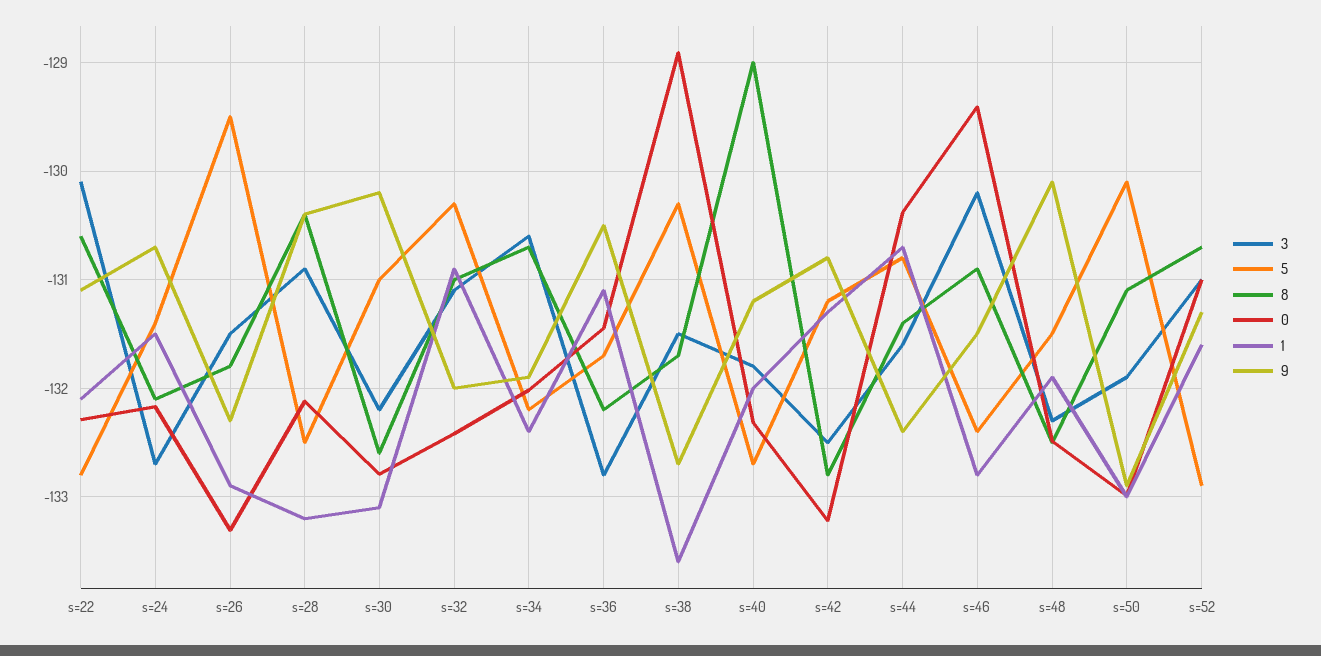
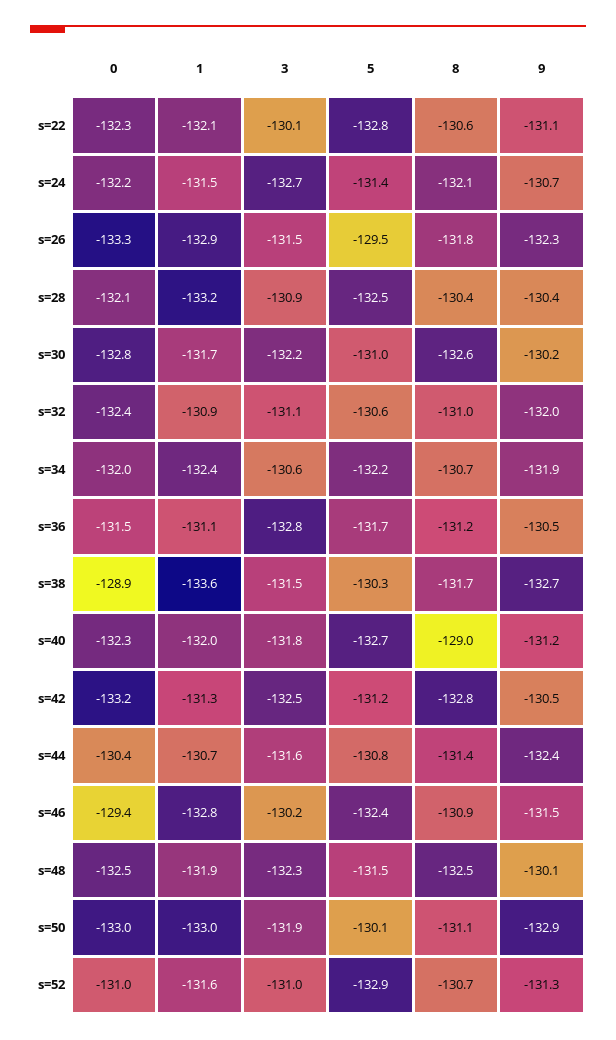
1, s=30: -133.1 -> -131.7
5, s=32: -130.3 -> -130.6
8, s=36: -132.2 -> -131.2
9, s=42: -130.8 -> -130.5

